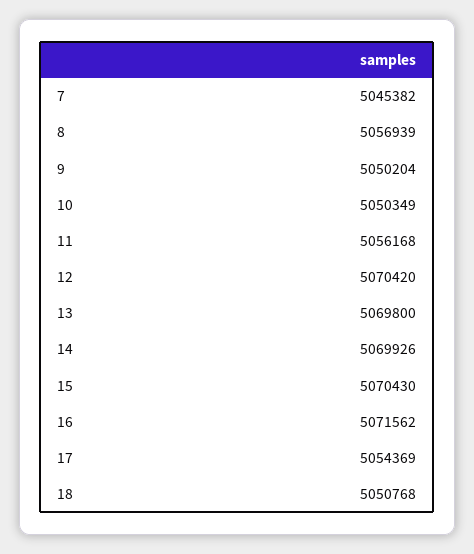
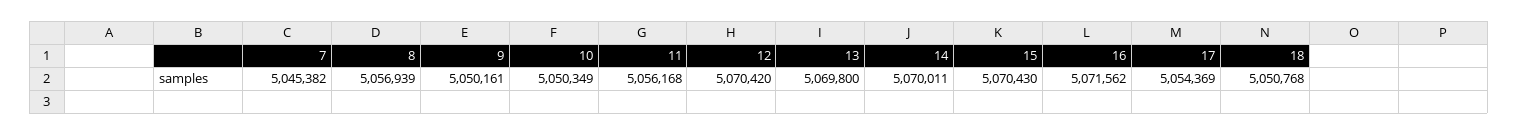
9: 5050204 -> 5050161
14: 5069926 -> 5070011

